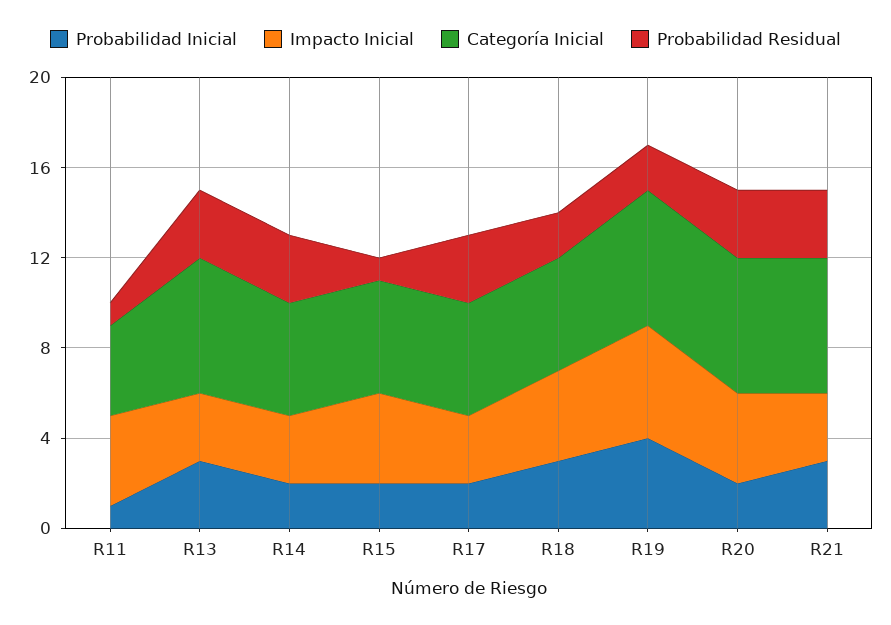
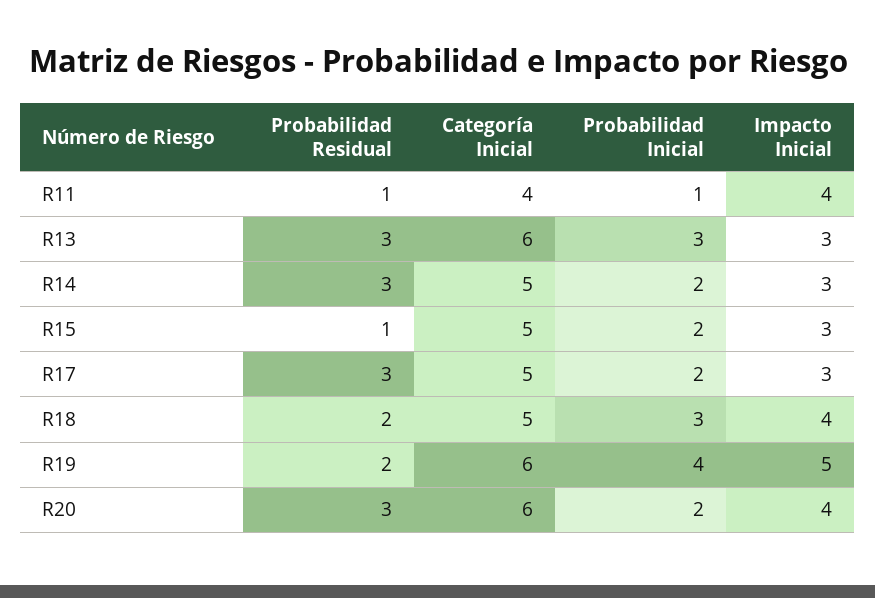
Impacto Inicial, R15: 4 -> 3
Probabilidad Inicial, R21: 3 -> none
Impacto Inicial, R21: 3 -> none
Categoría Inicial, R21: 6 -> none
Probabilidad Residual, R21: 3 -> none

